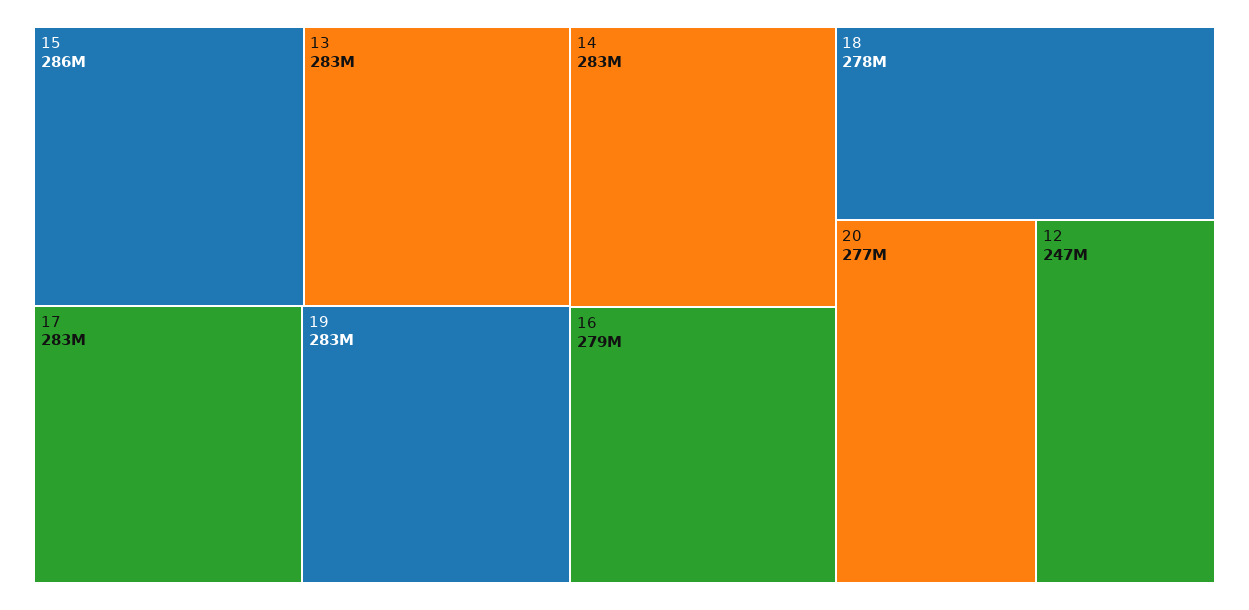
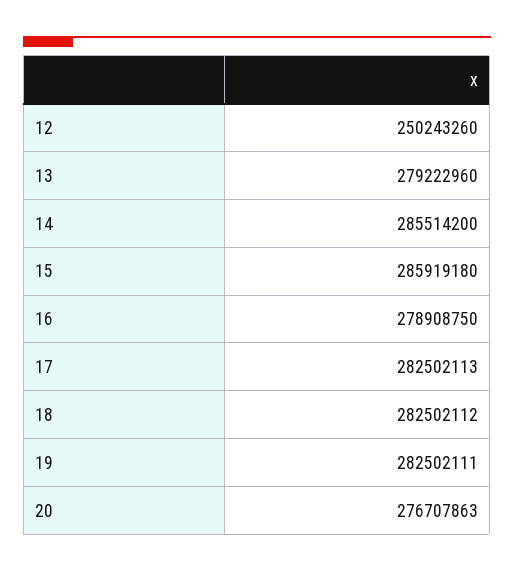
13: 283000000 -> 279222960
14: 283000000 -> 285514200
18: 278000000 -> 282502112
12: 247000000 -> 250243260

